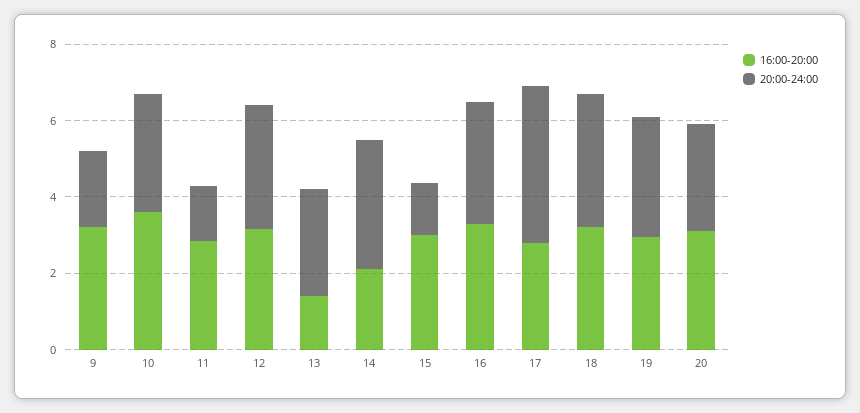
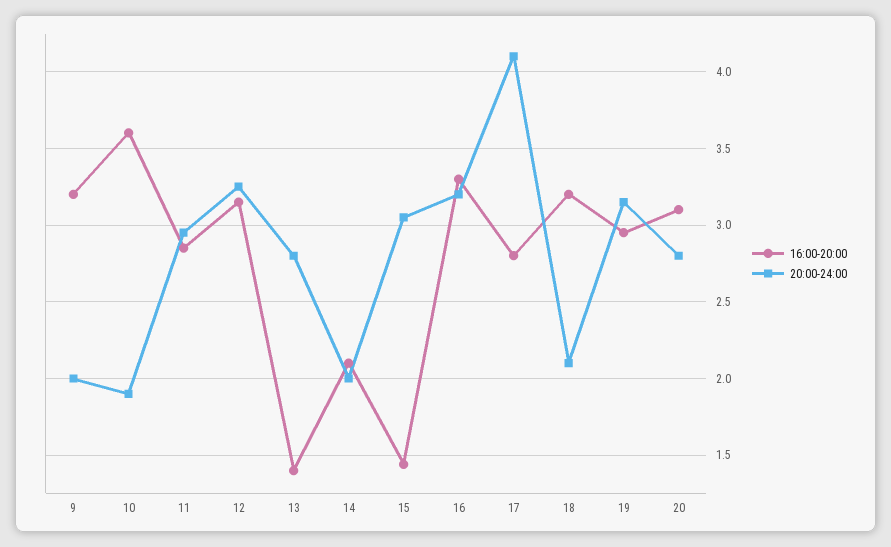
20:00-24:00, 10: 3 -> 1.9
20:00-24:00, 11: 1.5 -> 2.95
20:00-24:00, 14: 3.5 -> 2
16:00-20:00, 15: 3 -> 1.45
20:00-24:00, 15: 1.5 -> 3.05
20:00-24:00, 18: 3.5 -> 2.1

